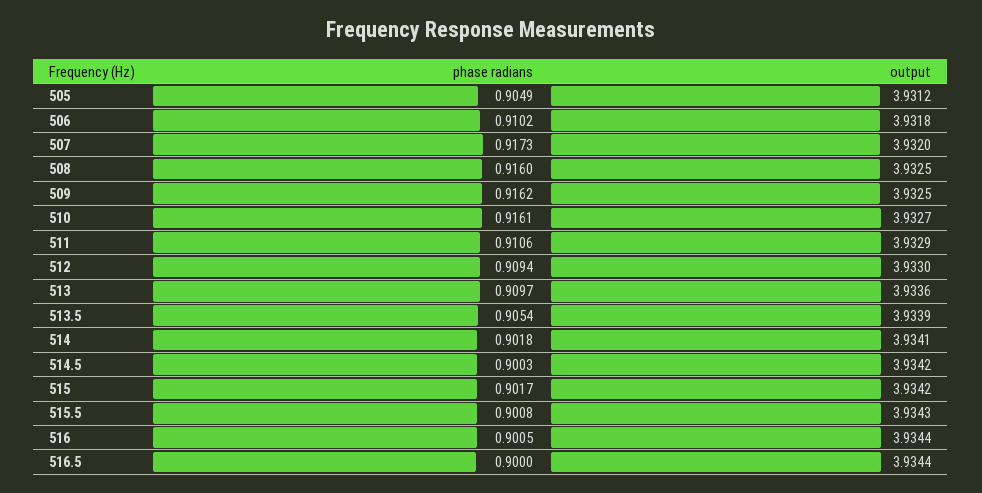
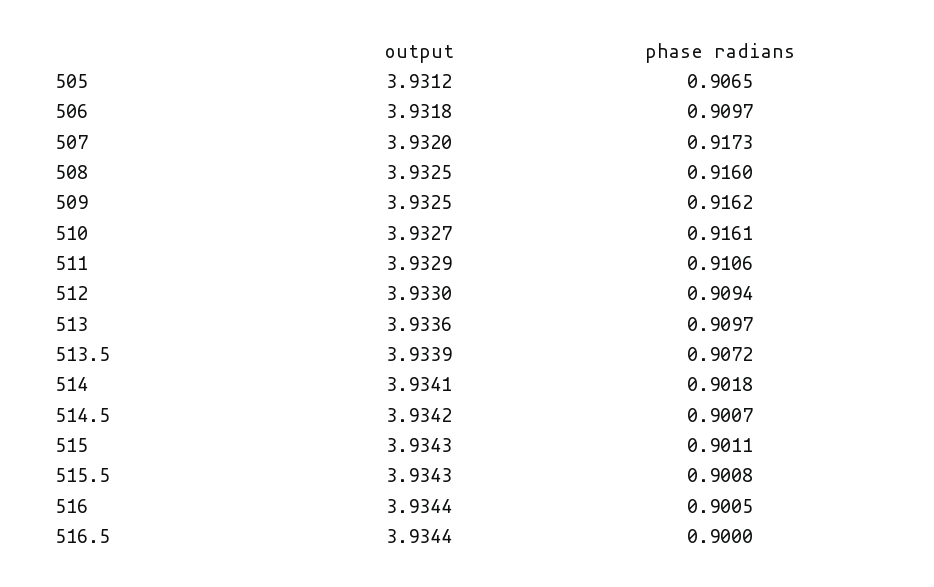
phase radians, 505: 0.9049 -> 0.9065
phase radians, 506: 0.9102 -> 0.9097
phase radians, 513.5: 0.9054 -> 0.9072
phase radians, 514.5: 0.9003 -> 0.9007
phase radians, 515: 0.9017 -> 0.9011
output, 515: 3.9342 -> 3.9343

